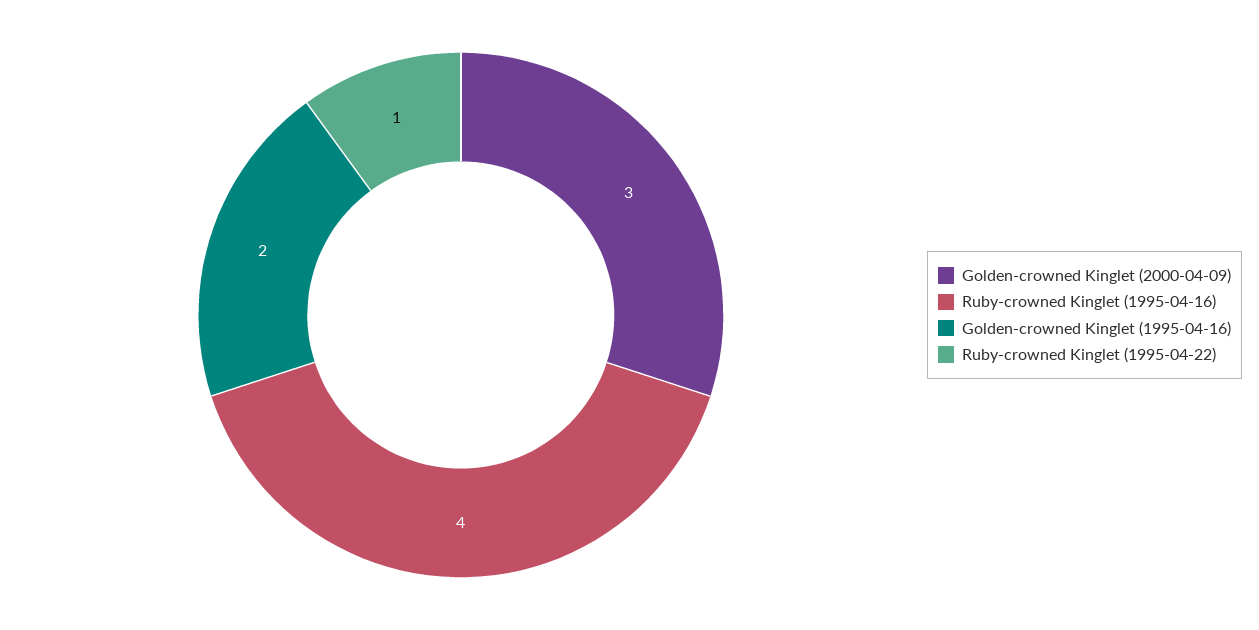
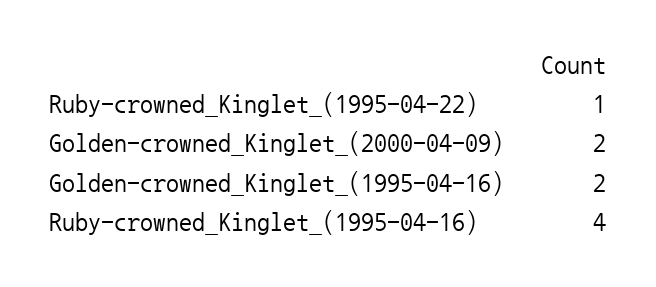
Golden-crowned Kinglet (2000-04-09): 3 -> 2

